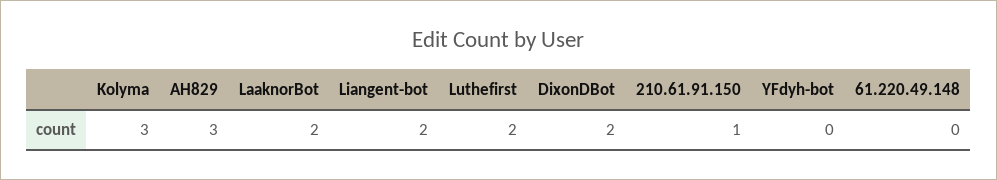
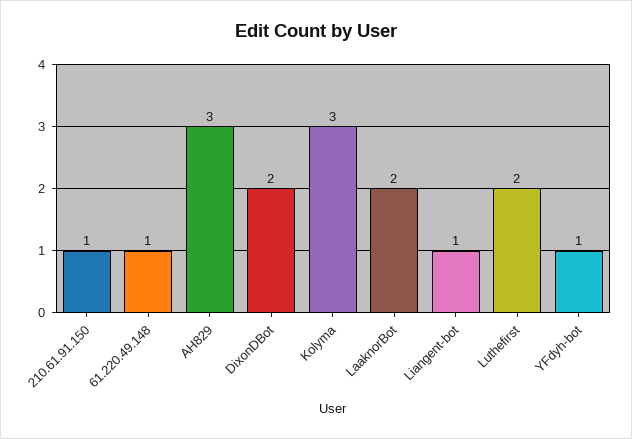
Liangent-bot: 2 -> 1
YFdyh-bot: 0 -> 1
61.220.49.148: 0 -> 1

